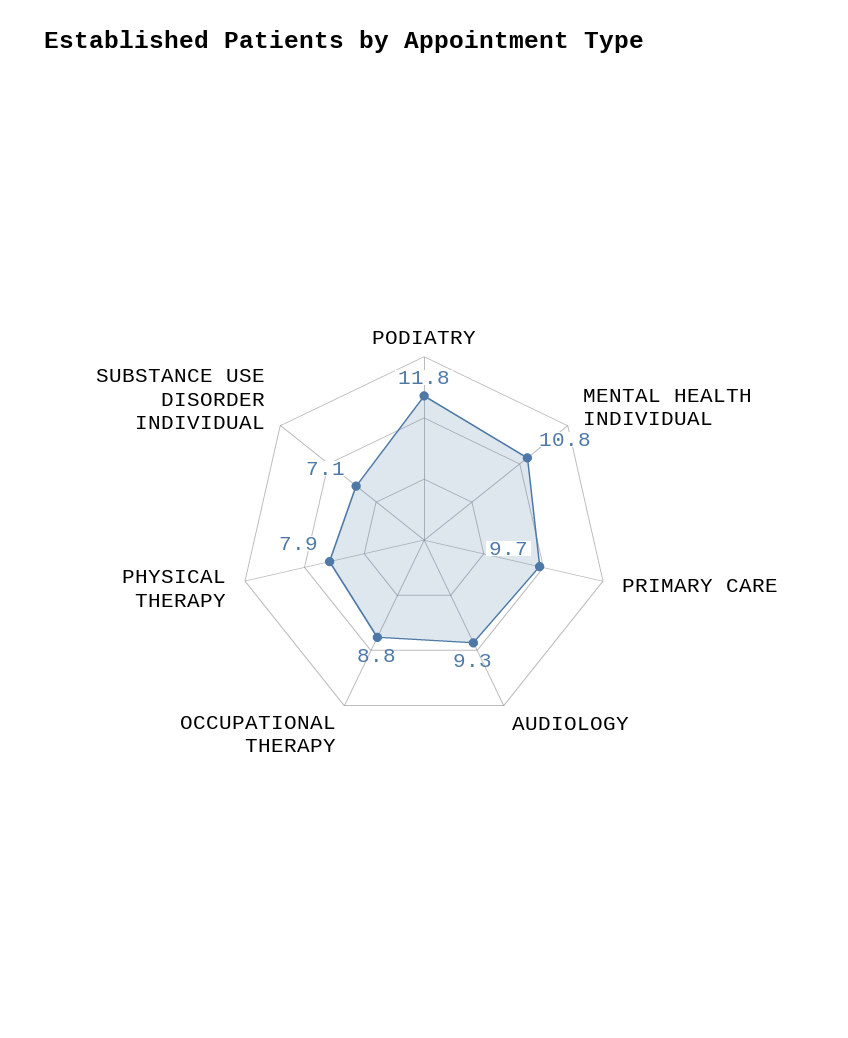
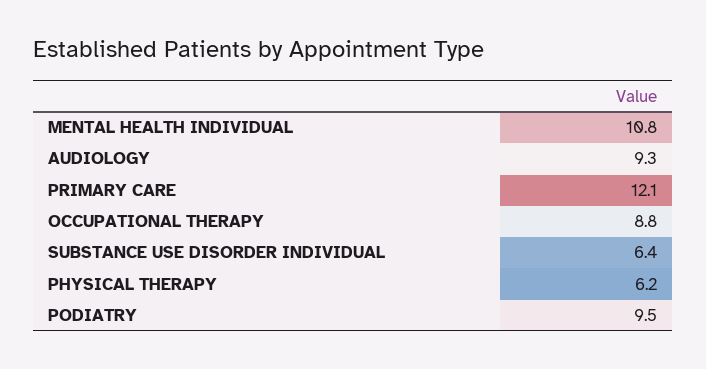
PODIATRY: 11.8 -> 9.5
PRIMARY CARE: 9.7 -> 12.1
PHYSICAL THERAPY: 7.9 -> 6.2
SUBSTANCE USE DISORDER INDIVIDUAL: 7.1 -> 6.4

